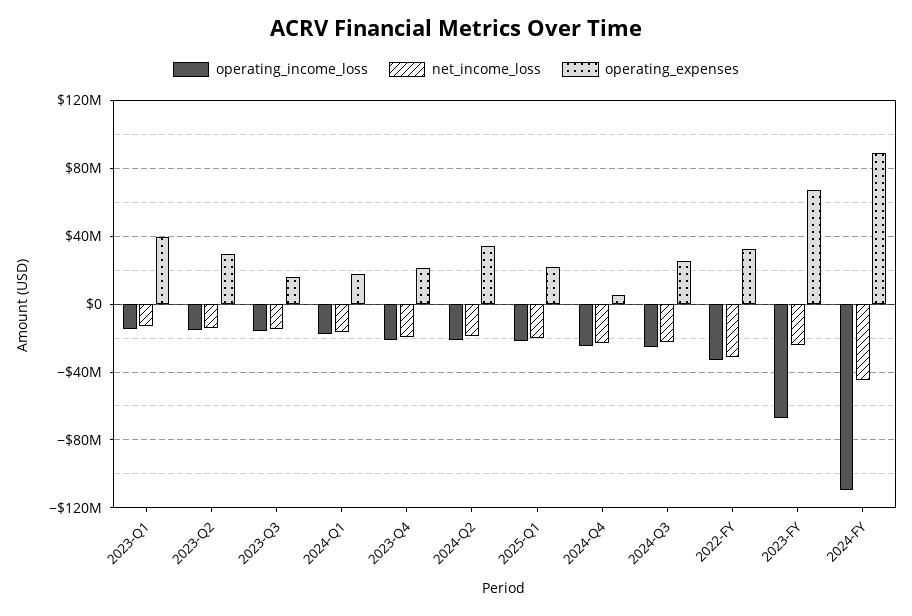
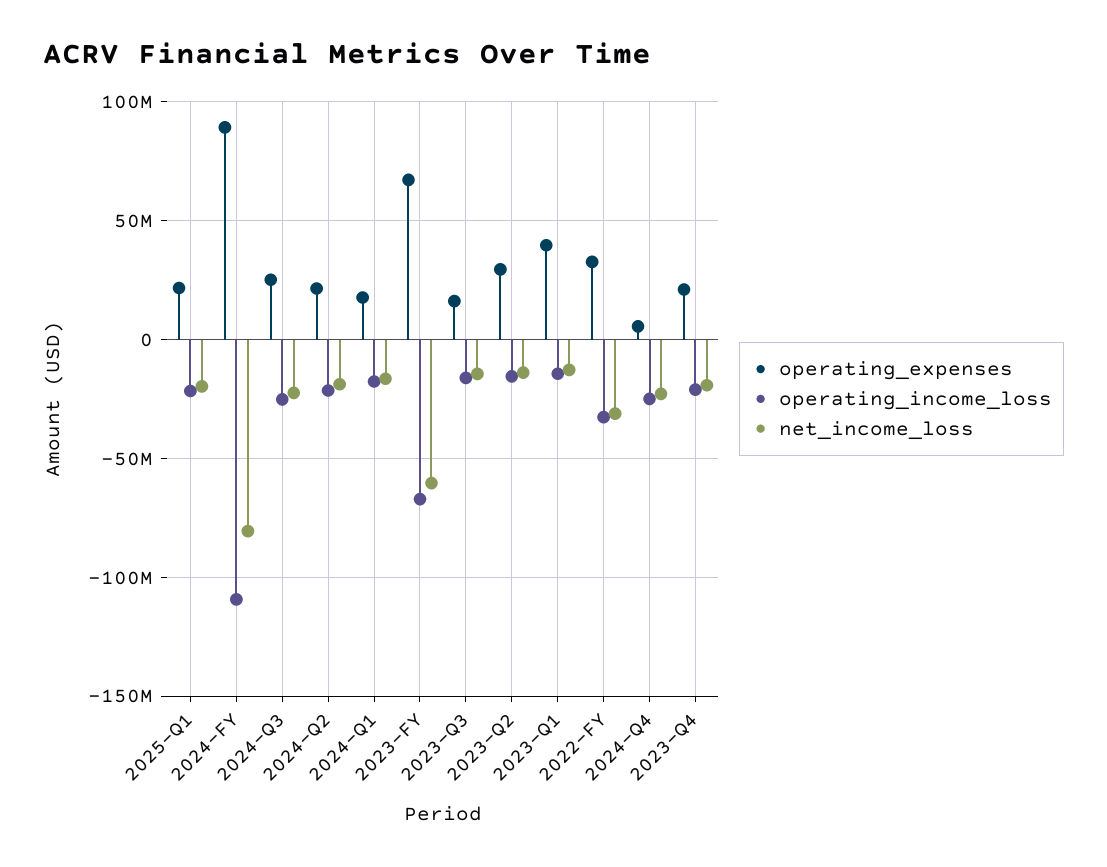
operating_expenses, 2024-Q2: 35000000 -> 20000000
net_income_loss, 2023-FY: -25000000 -> -60000000
net_income_loss, 2024-FY: -45000000 -> -80000000

